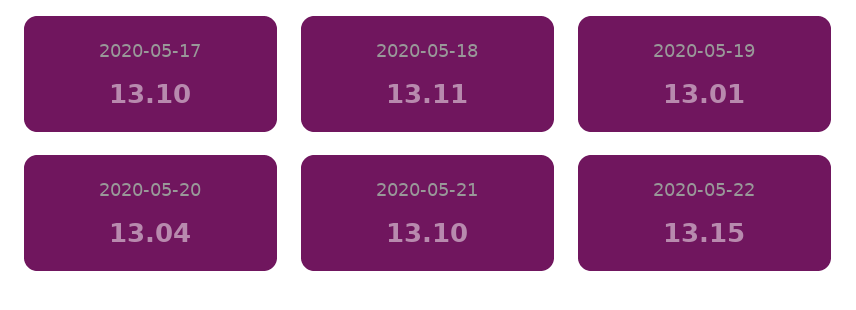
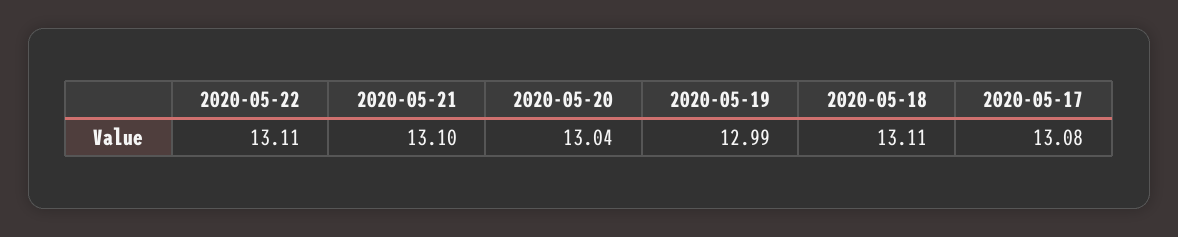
2020-05-17: 13.1 -> 13.08
2020-05-19: 13.01 -> 12.99
2020-05-22: 13.15 -> 13.11

